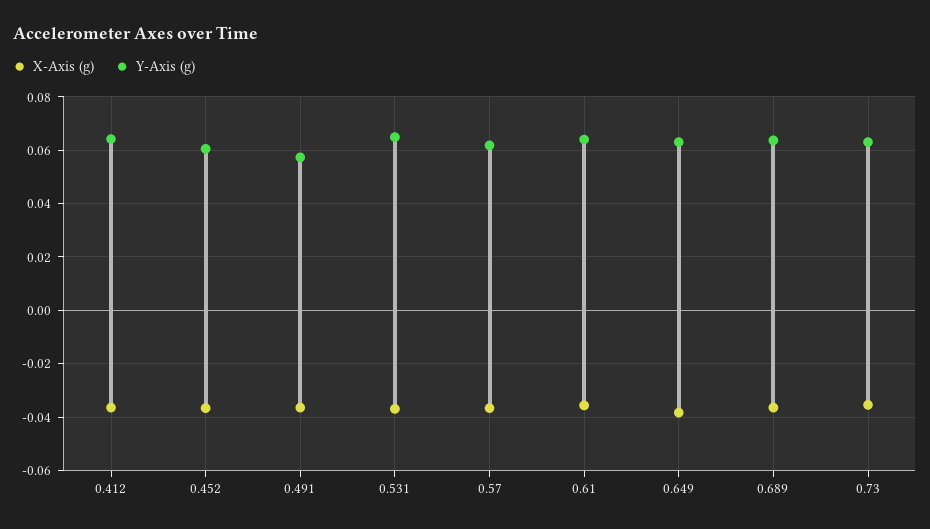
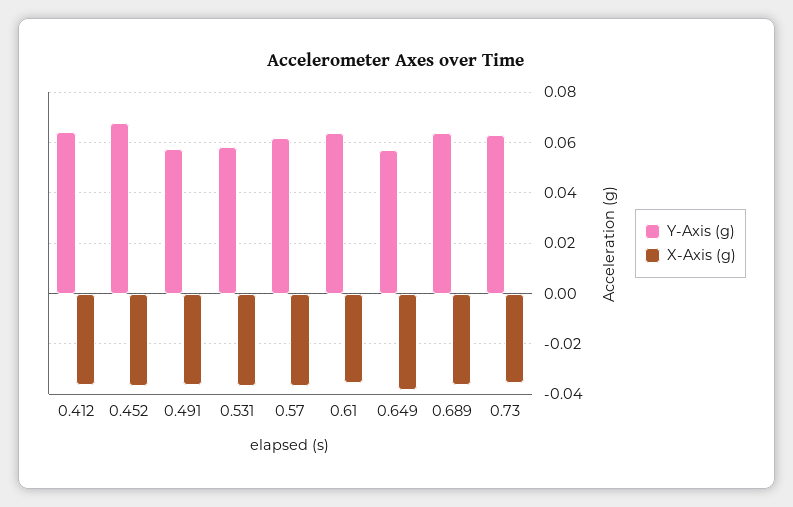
Y-Axis (g), 0.452: 0.06 -> 0.0675
Y-Axis (g), 0.531: 0.065 -> 0.0575
Y-Axis (g), 0.649: 0.0625 -> 0.0575

